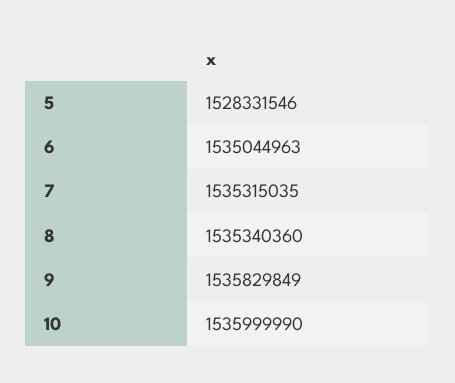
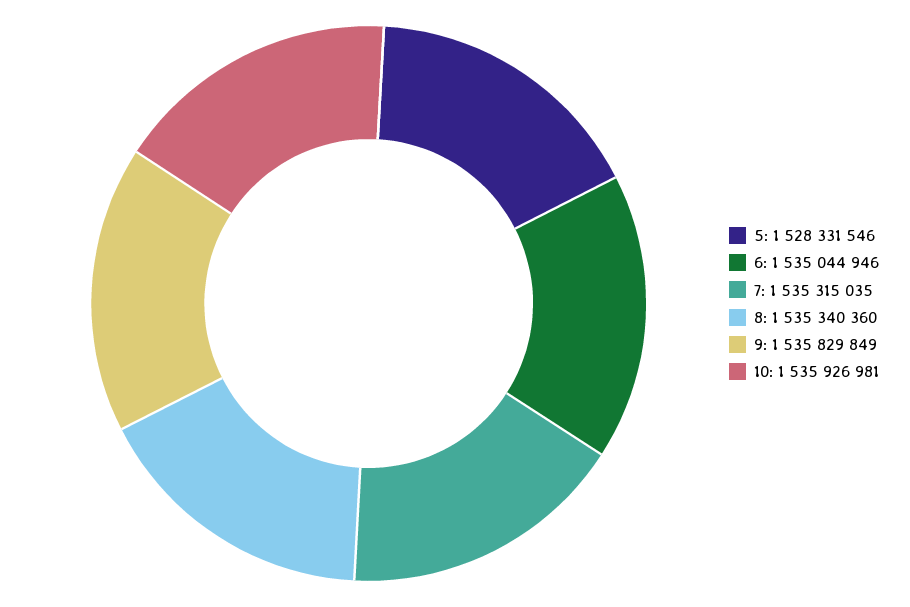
6: 1535044963 -> 1535044946
10: 1535999990 -> 1535926981

